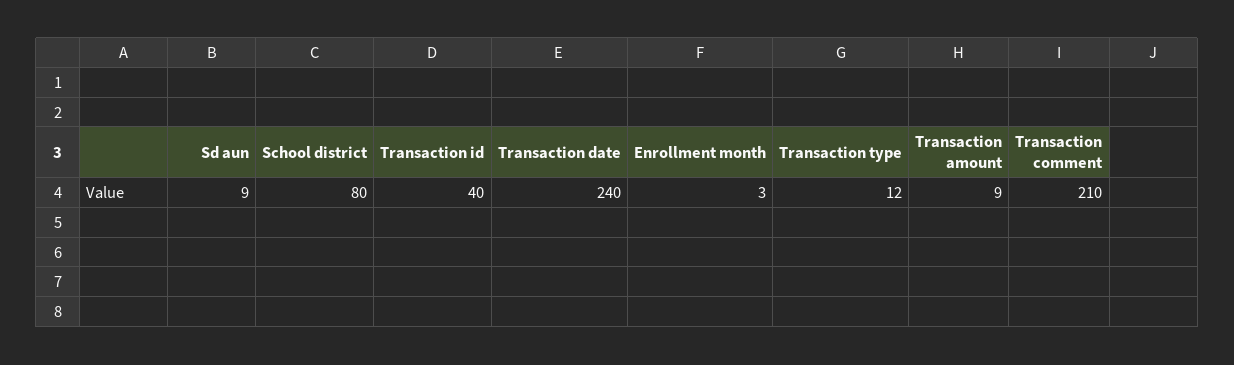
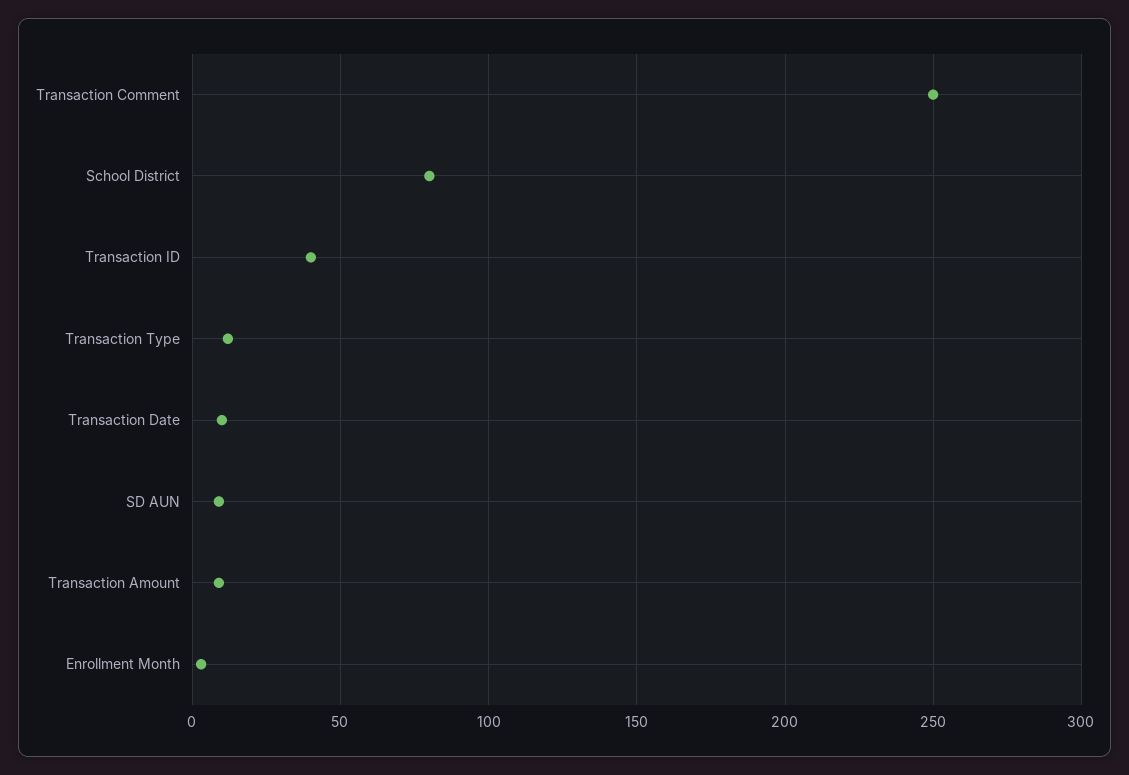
Transaction date: 240 -> 10
Transaction comment: 210 -> 250

